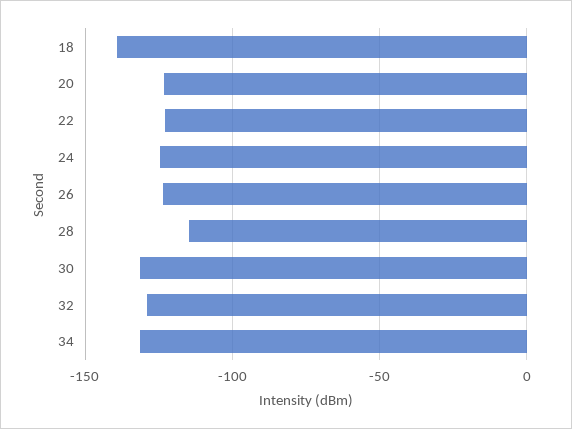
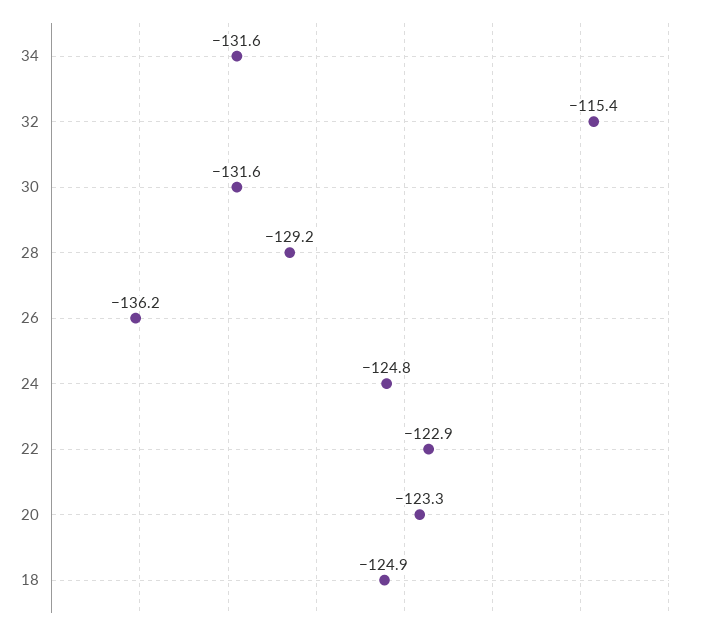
18: -140 -> -124.9
26: -125 -> -136.2
28: -115 -> -129.2
32: -130 -> -115.4

